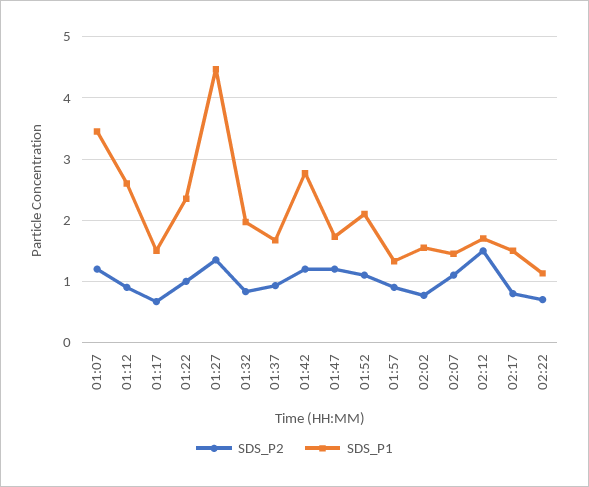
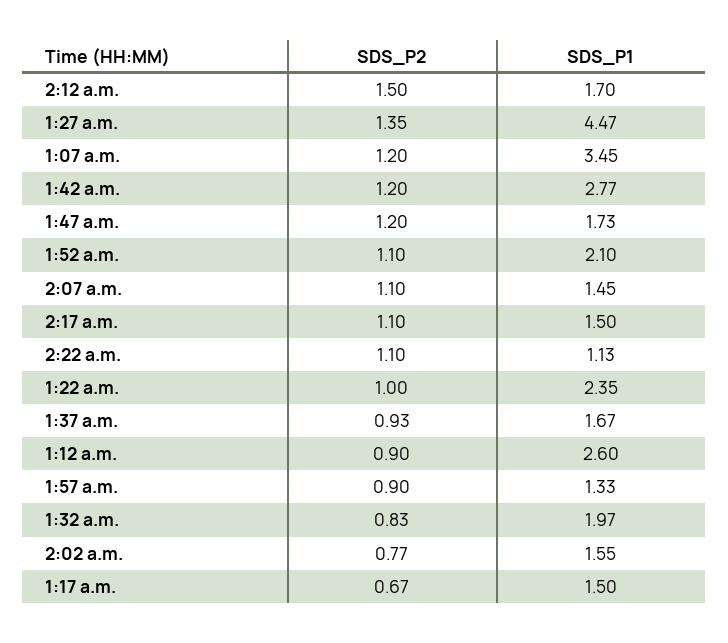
SDS_P2, 02:17: 0.8 -> 1.1
SDS_P2, 02:22: 0.7 -> 1.1

